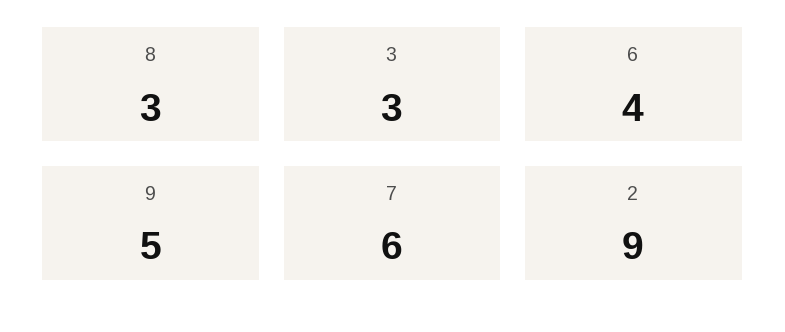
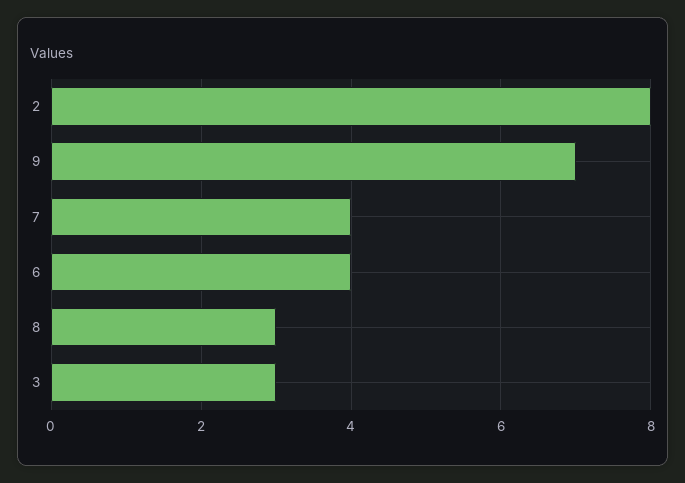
9: 5 -> 7
7: 6 -> 4
2: 9 -> 8

